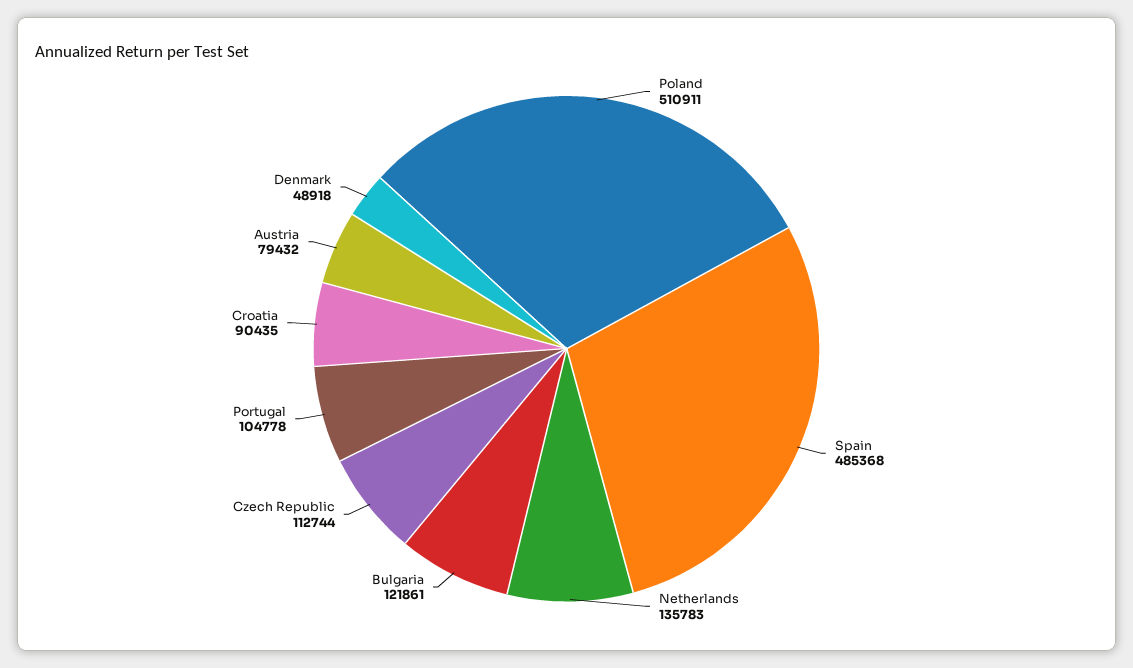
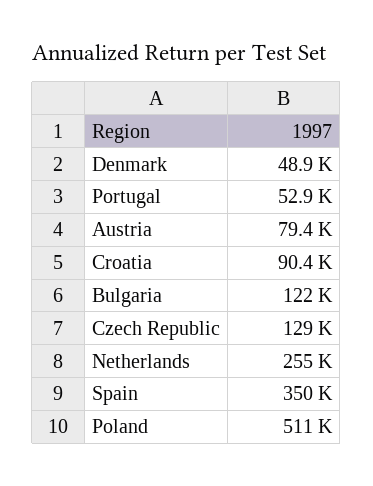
Spain: 485368 -> 350000
Netherlands: 135783 -> 255000
Czech Republic: 112744 -> 129000
Portugal: 104778 -> 52900

